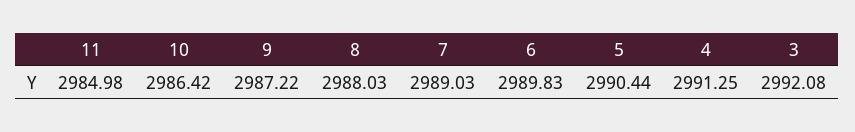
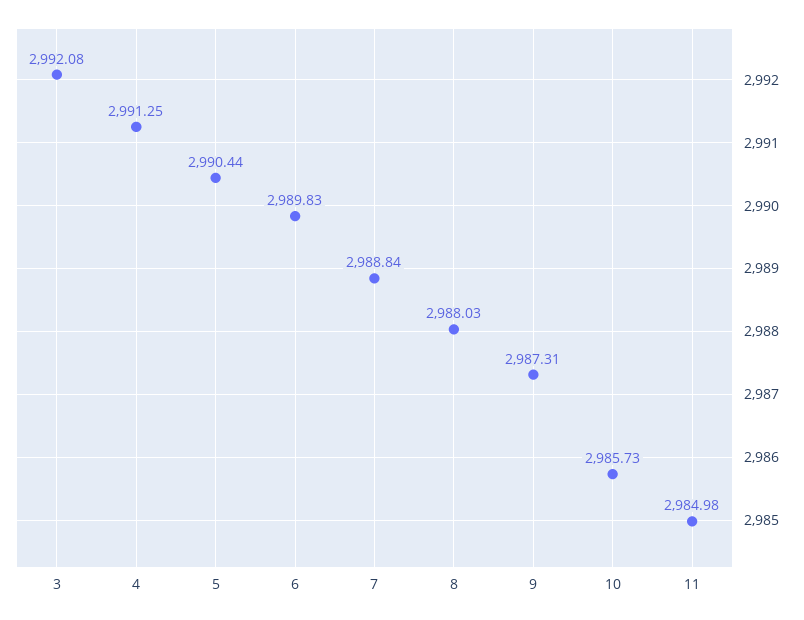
10: 2986.42 -> 2985.73
9: 2987.22 -> 2987.31
7: 2989.03 -> 2988.84

